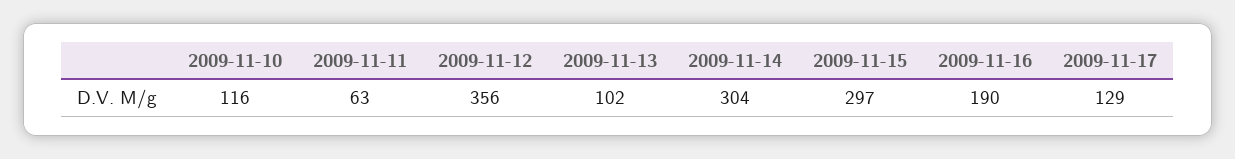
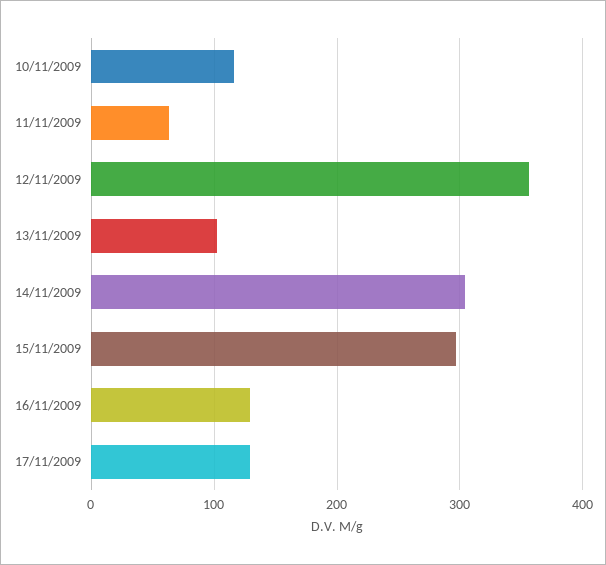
2009-11-16: 190 -> 130

